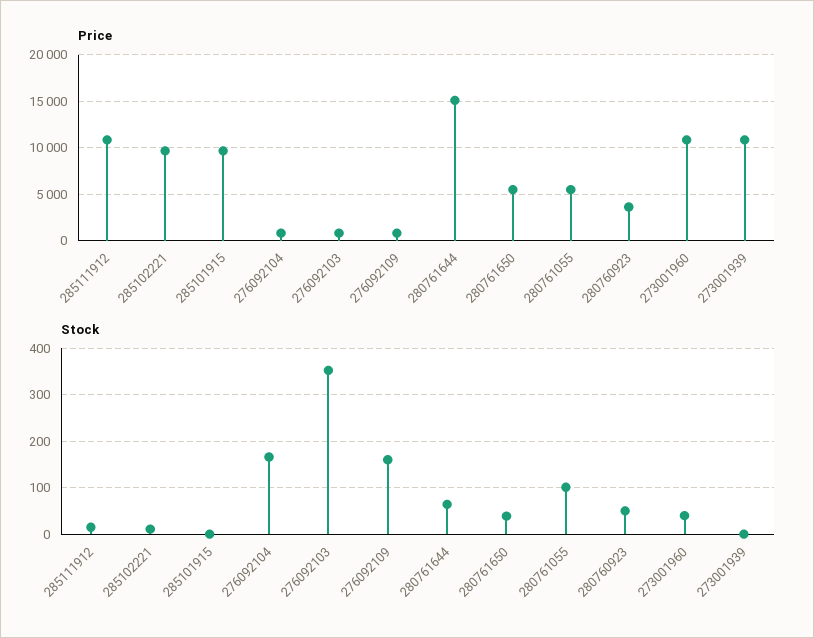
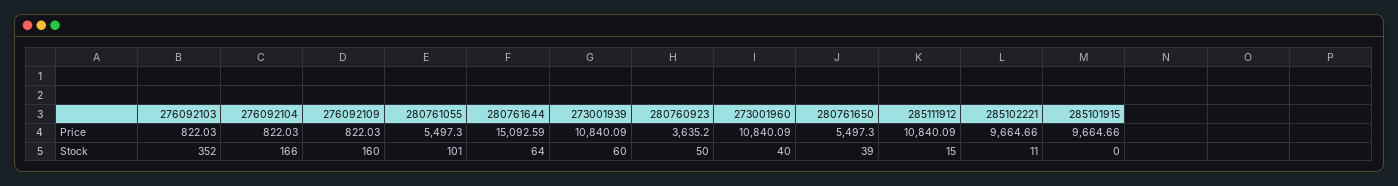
Stock, 273001939: 0 -> 60

